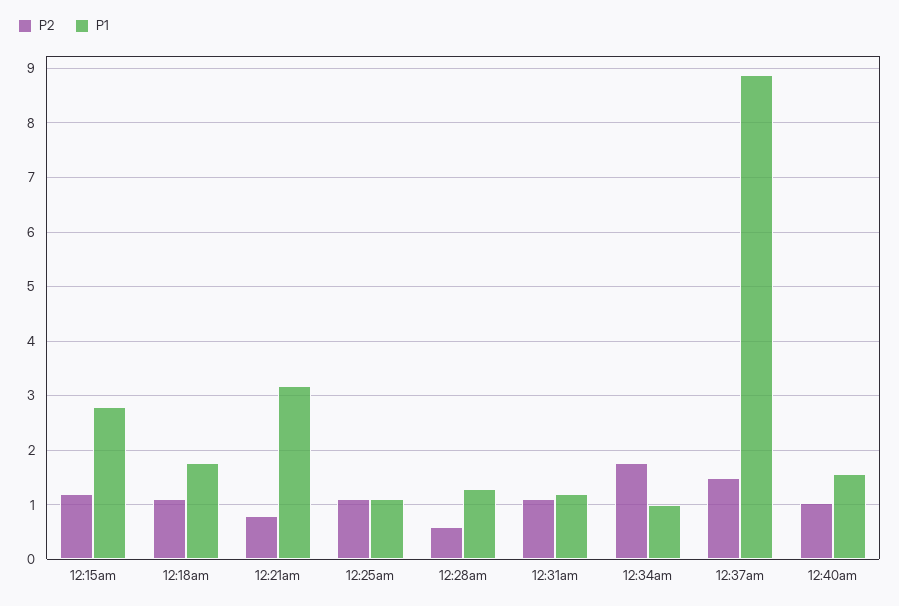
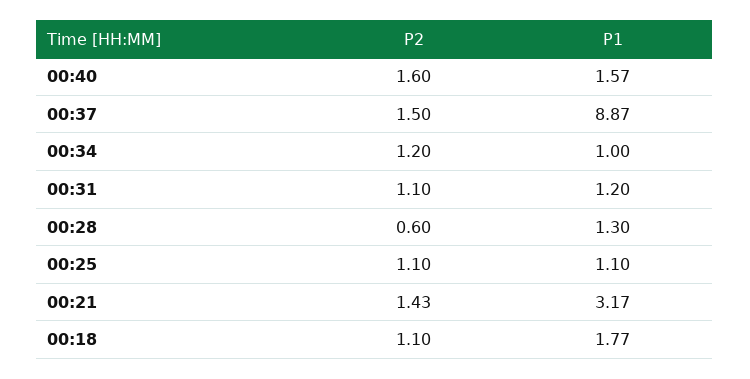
P2, 12:15am: 1.2 -> none
P1, 12:15am: 2.8 -> none
P2, 12:21am: 0.8 -> 1.43
P2, 12:34am: 1.8 -> 1.2
P2, 12:40am: 1 -> 1.6

